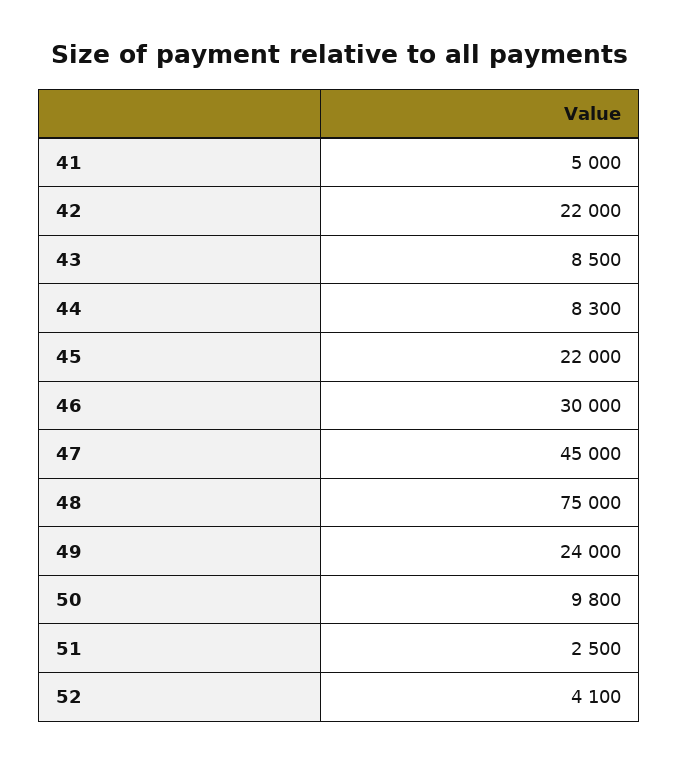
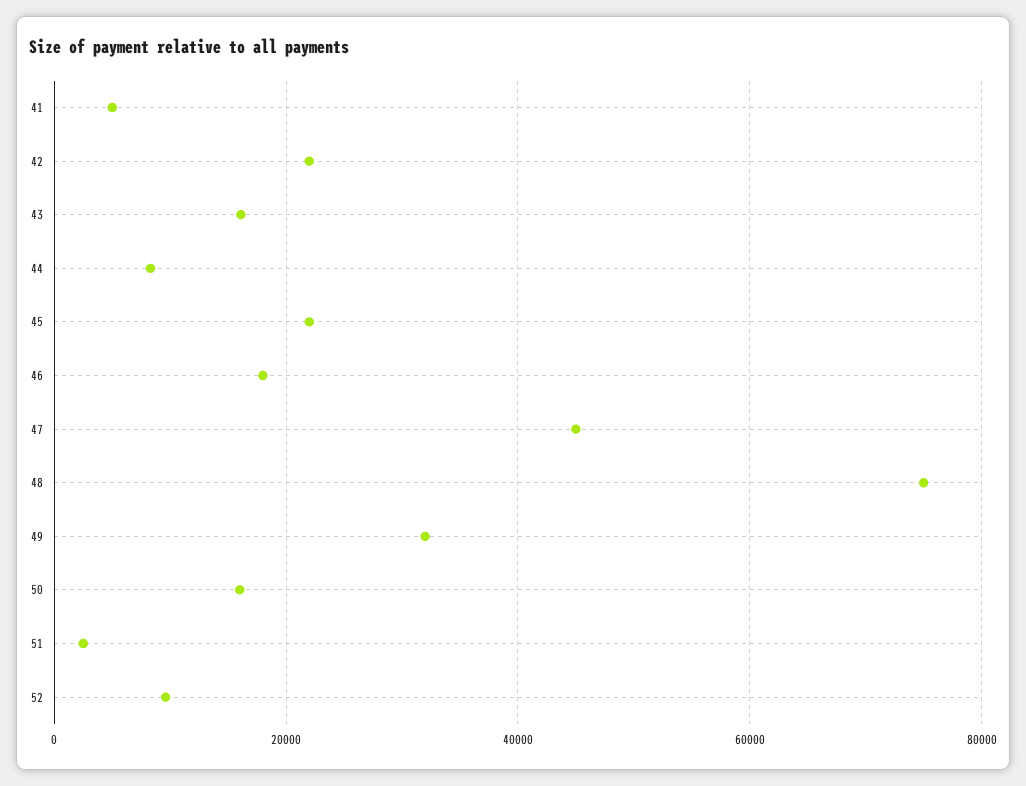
43: 8500 -> 16000
46: 30000 -> 18000
49: 24000 -> 32000
50: 9800 -> 16000
52: 4100 -> 10000

